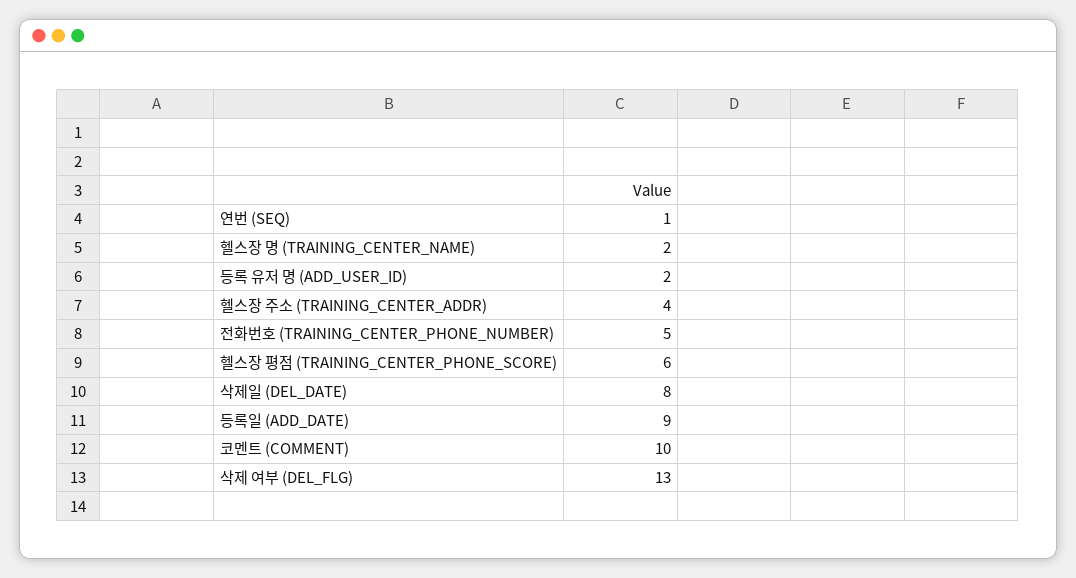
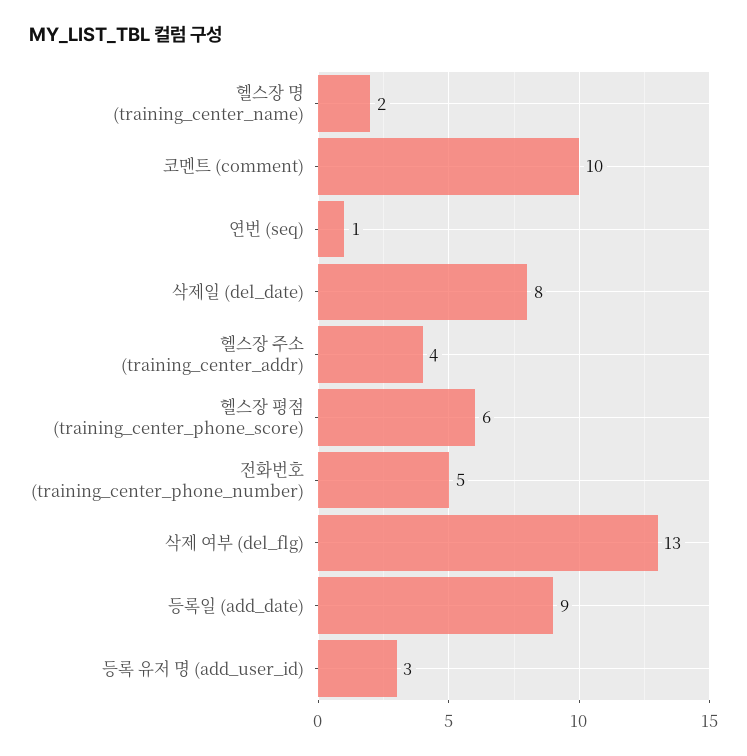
등록 유저 명 (ADD_USER_ID): 2 -> 3

